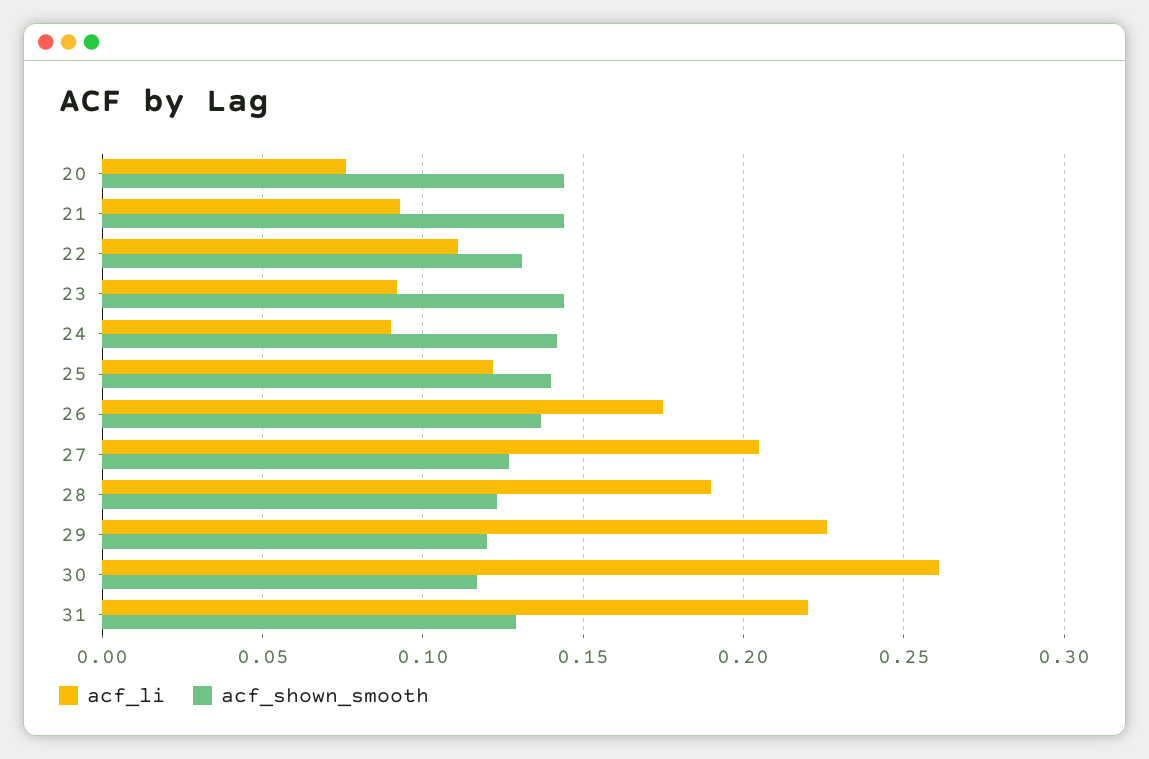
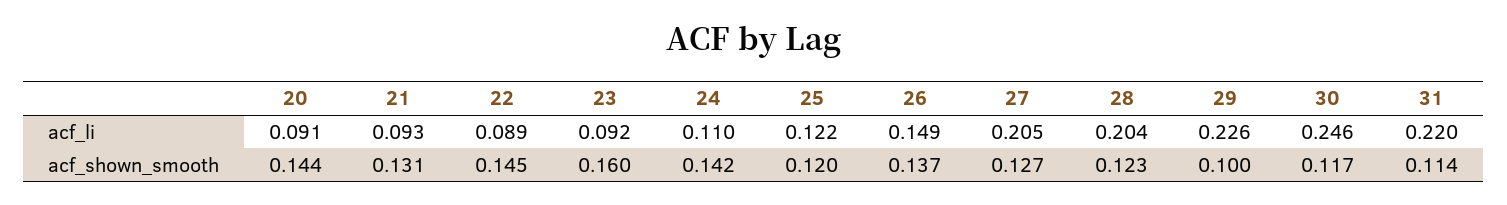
acf_li, 20: 0.075 -> 0.091
acf_shown_smooth, 21: 0.145 -> 0.131
acf_li, 22: 0.11 -> 0.089
acf_shown_smooth, 22: 0.13 -> 0.145
acf_shown_smooth, 23: 0.145 -> 0.16
acf_li, 24: 0.09 -> 0.11
acf_shown_smooth, 25: 0.14 -> 0.12
acf_li, 26: 0.175 -> 0.149
acf_li, 28: 0.19 -> 0.204
acf_shown_smooth, 29: 0.12 -> 0.1
acf_li, 30: 0.26 -> 0.246
acf_shown_smooth, 31: 0.13 -> 0.114

